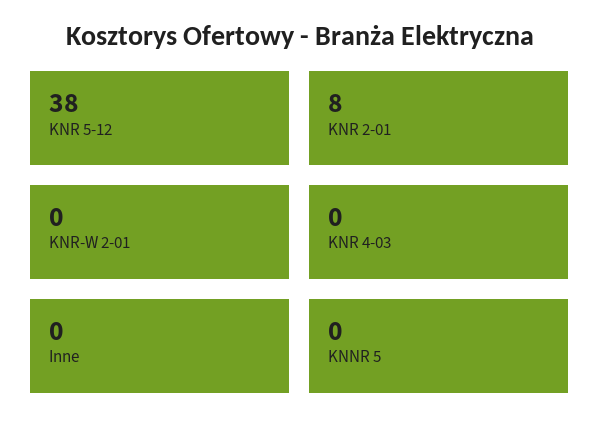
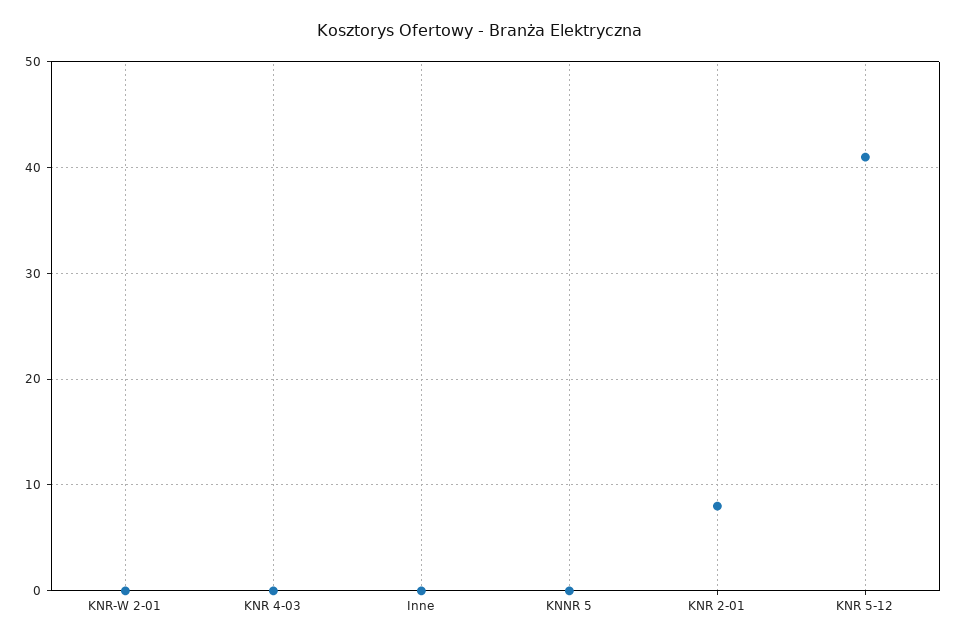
KNR 5-12: 38 -> 41

